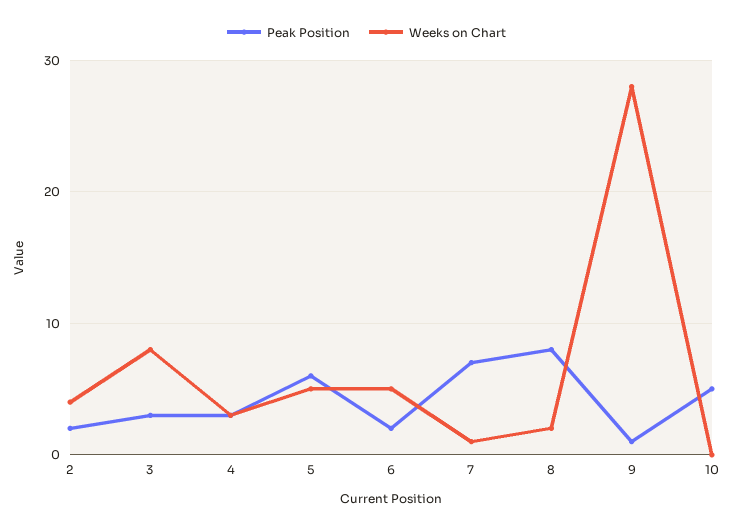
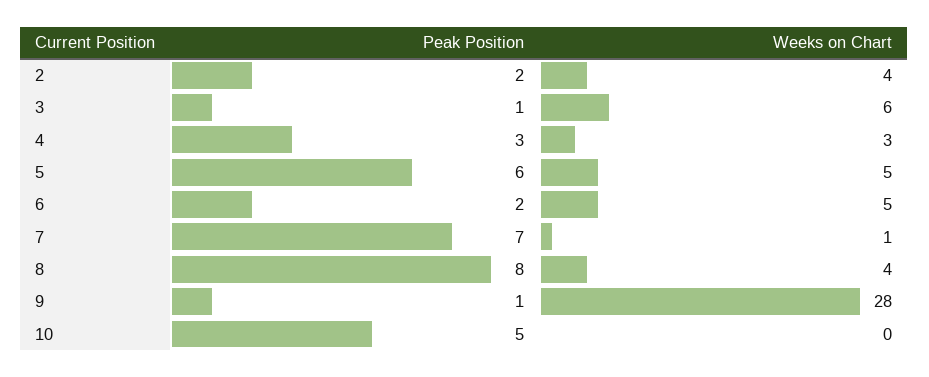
Peak Position, 3: 3 -> 1
Weeks on Chart, 3: 8 -> 6
Weeks on Chart, 8: 2 -> 4

